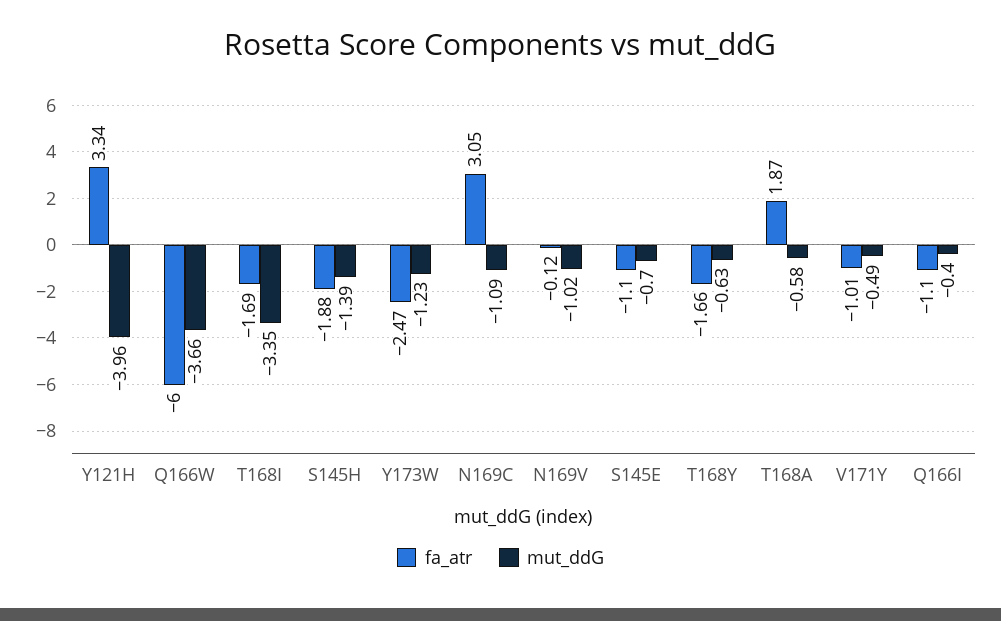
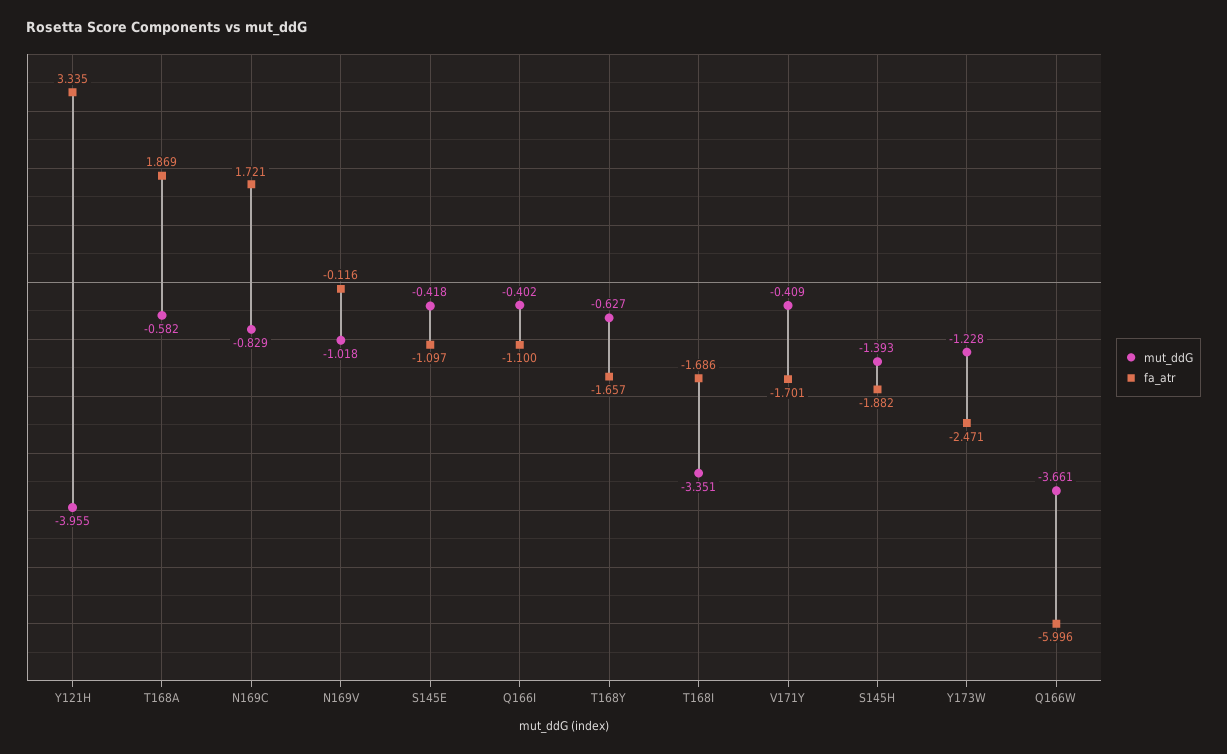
fa_atr, N169C: 3.05 -> 1.721
mut_ddG, N169C: -1.09 -> -0.829
mut_ddG, S145E: -0.7 -> -0.418
fa_atr, V171Y: -1.01 -> -1.701
mut_ddG, V171Y: -0.49 -> -0.409

